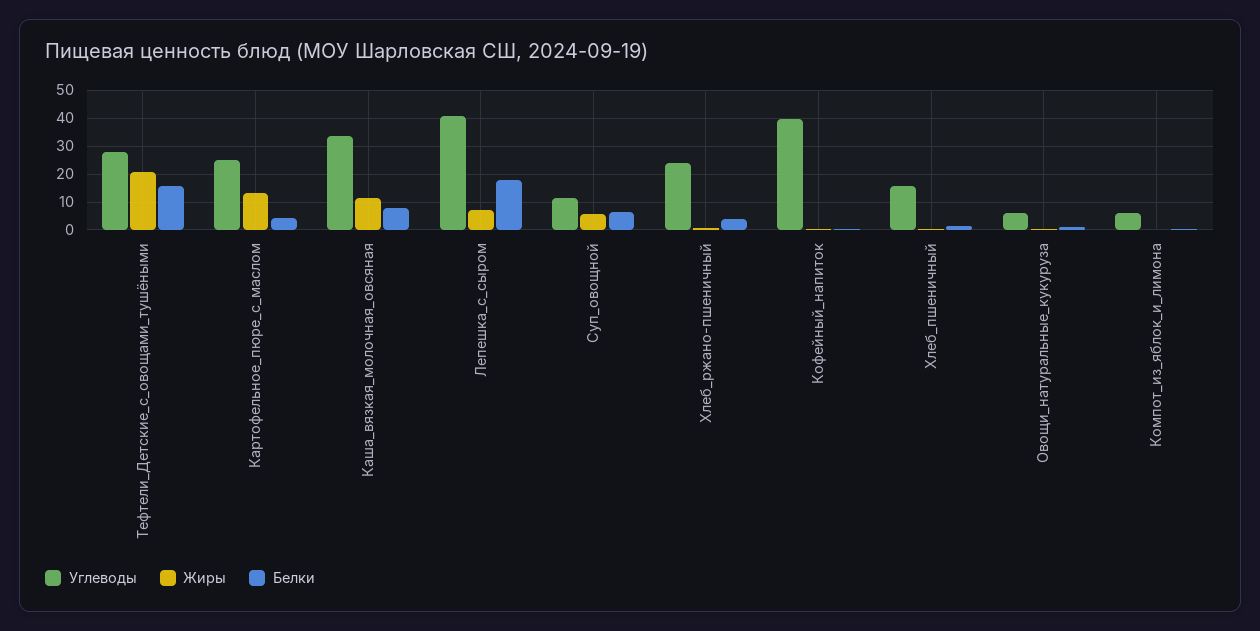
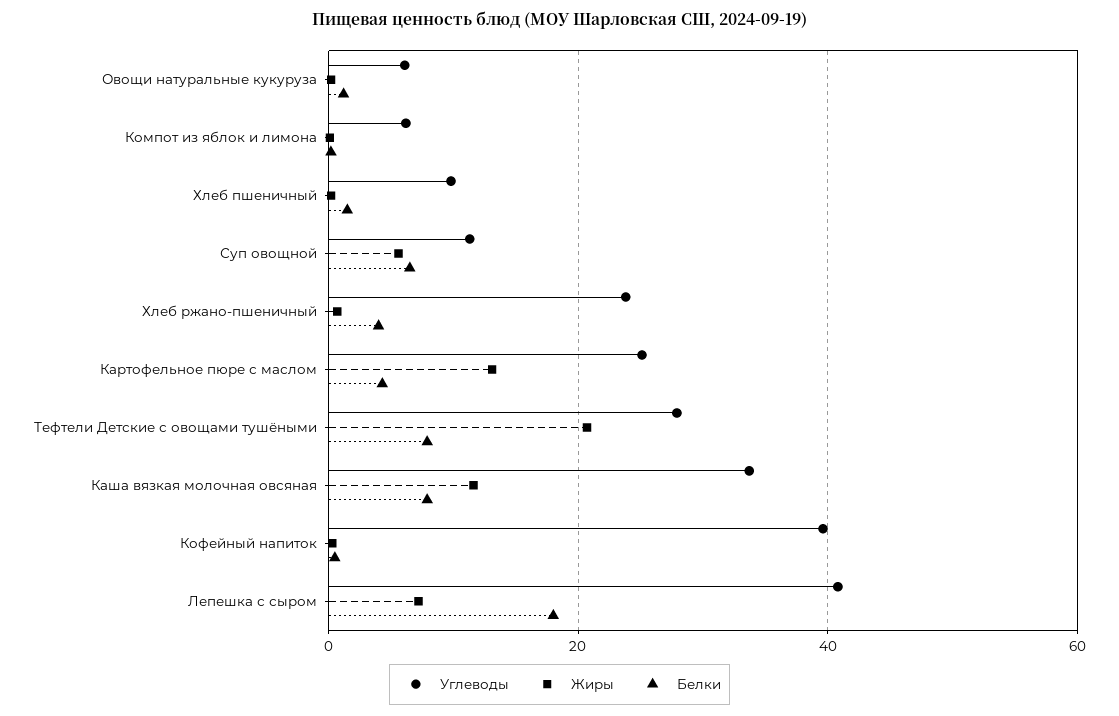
Белки, Тефтели_Детские_с_овощами_тушёными: 15 -> 8
Углеводы, Хлеб_пшеничный: 15 -> 10

